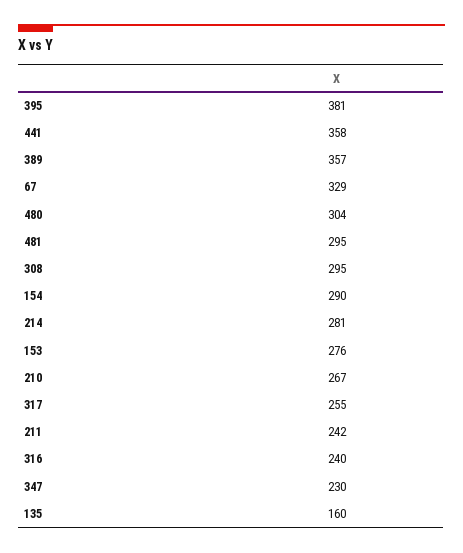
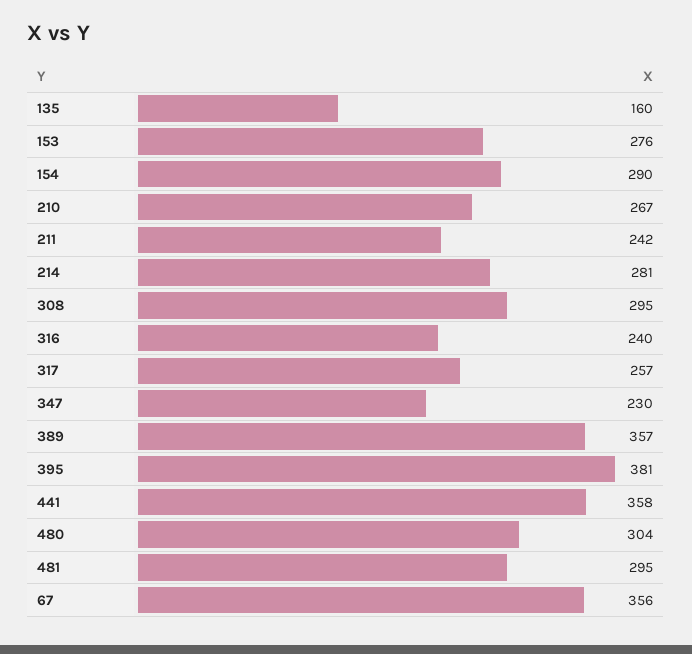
67: 329 -> 356
317: 255 -> 257

